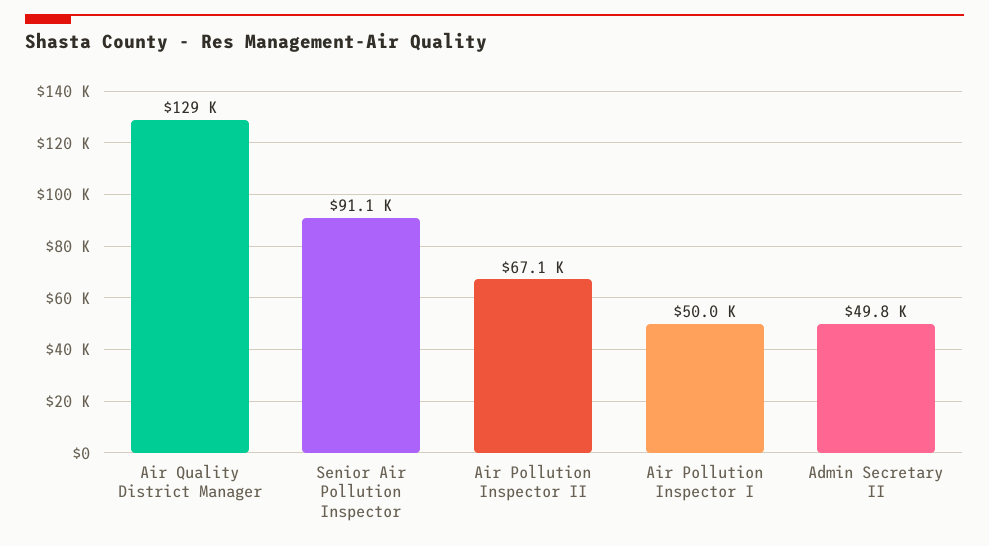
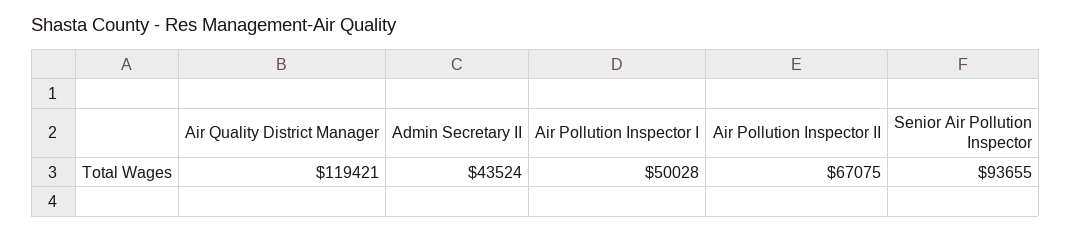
Air Quality District Manager: 129000 -> 119421
Senior Air Pollution Inspector: 91100 -> 93655
Admin Secretary II: 49800 -> 43524

